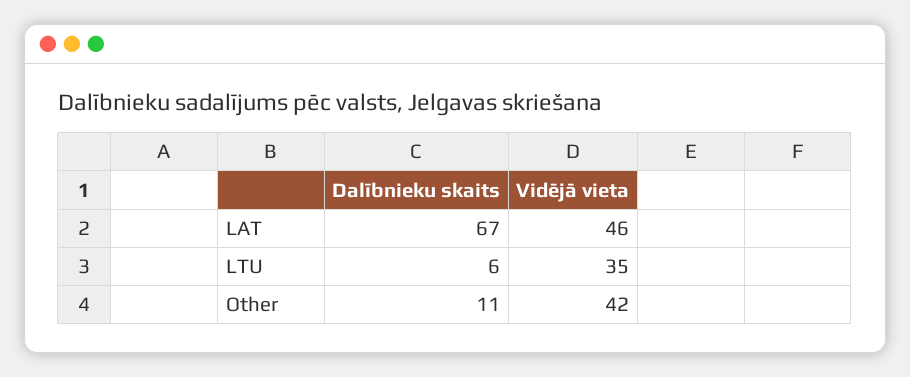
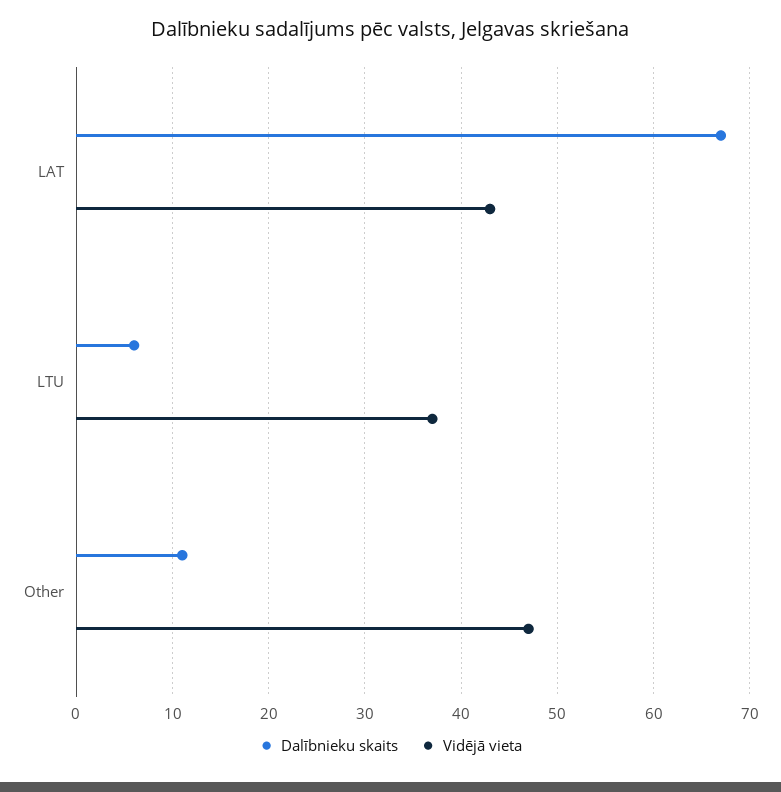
Vidējā vieta, LAT: 46 -> 43
Vidējā vieta, LTU: 35 -> 37
Vidējā vieta, Other: 42 -> 47

